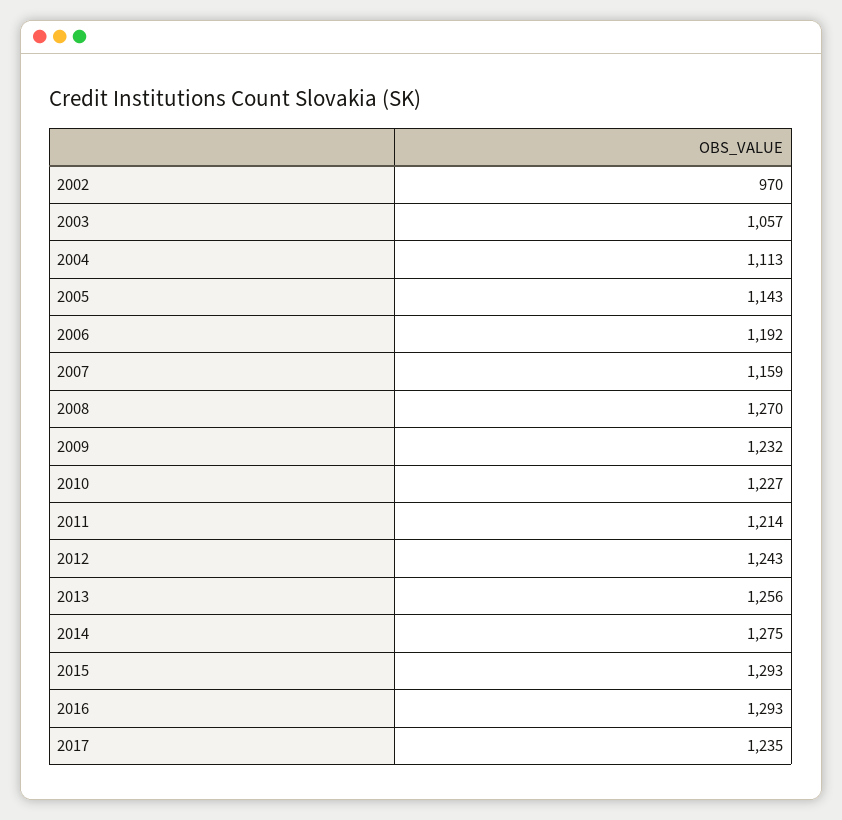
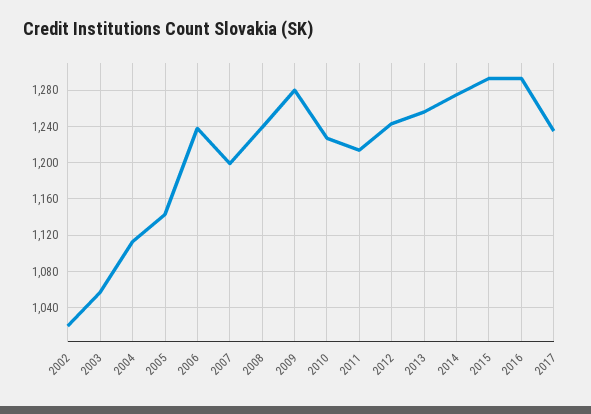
2002: 970 -> 1020
2006: 1192 -> 1240
2007: 1159 -> 1200
2008: 1270 -> 1240
2009: 1232 -> 1280

